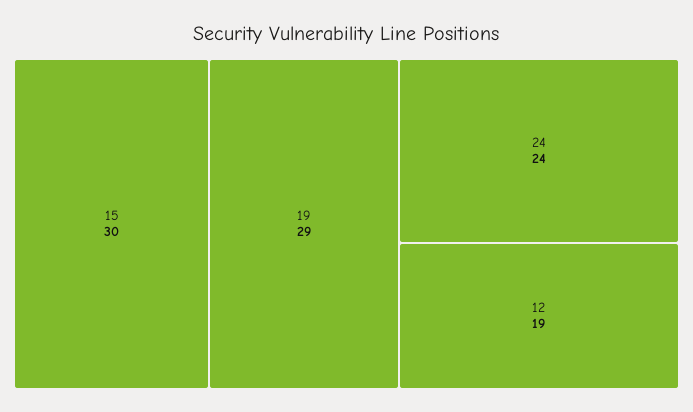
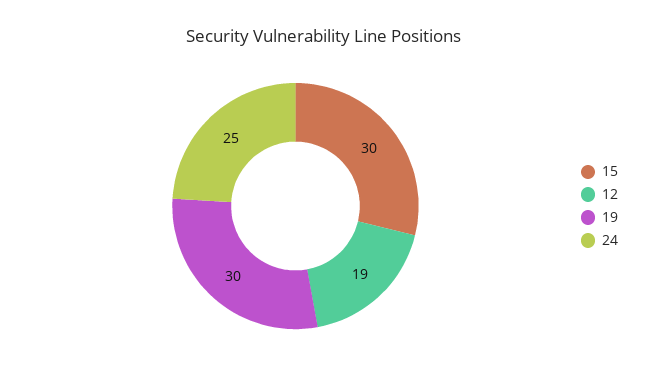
19: 29 -> 30
24: 24 -> 25

